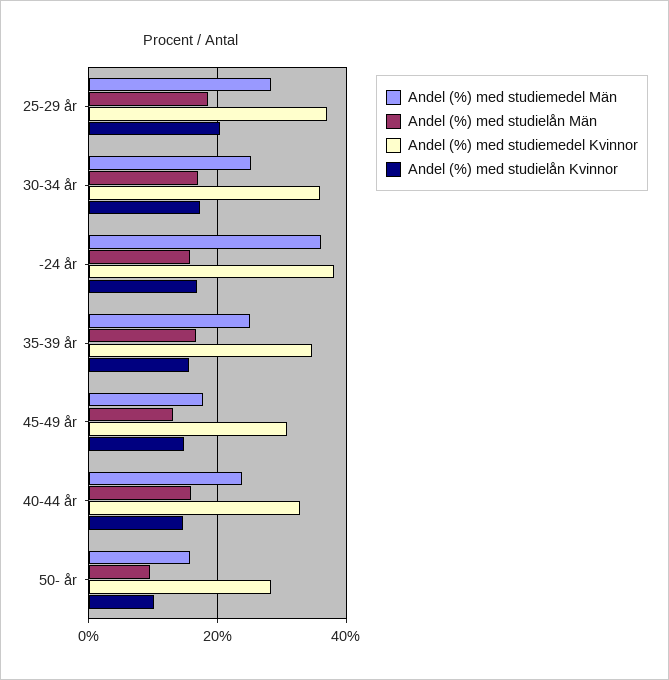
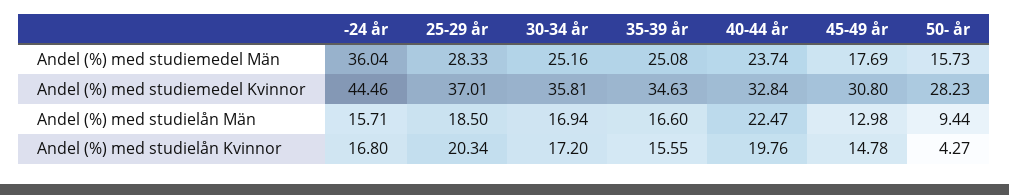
Andel (%) med studiemedel Kvinnor, -24 år: 38 -> 44.46
Andel (%) med studielån Män, 40-44 år: 16 -> 22.47
Andel (%) med studielån Kvinnor, 40-44 år: 14 -> 19.76
Andel (%) med studielån Kvinnor, 50- år: 10 -> 4.27

